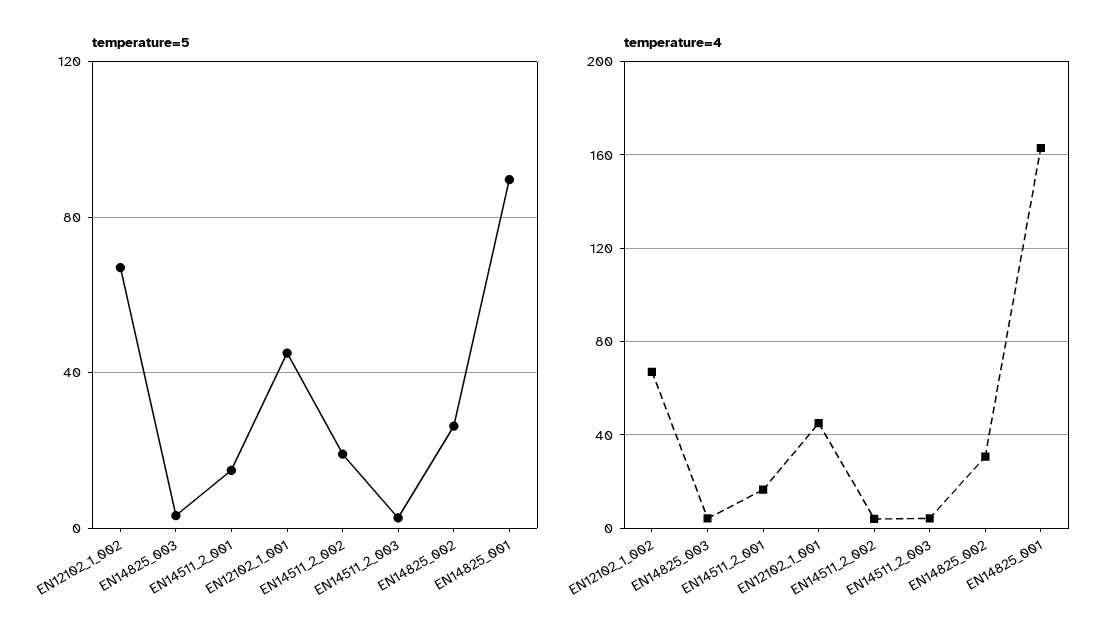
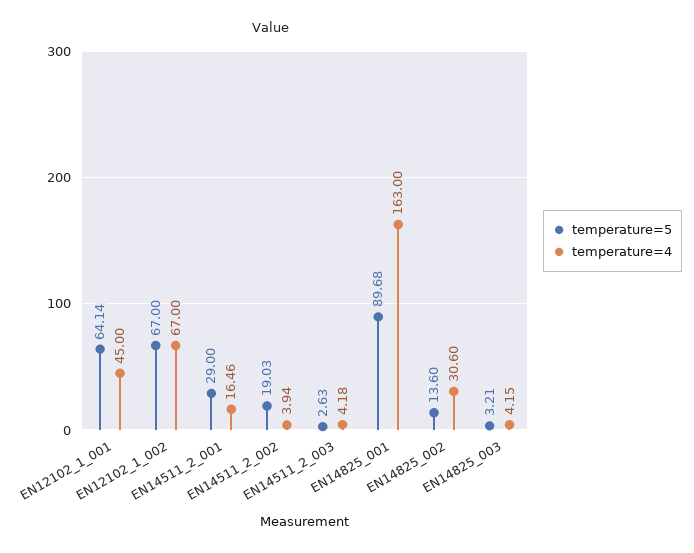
temperature=5, EN14511_2_001: 15 -> 29
temperature=5, EN12102_1_001: 45 -> 64.14
temperature=5, EN14825_002: 25 -> 13.6

